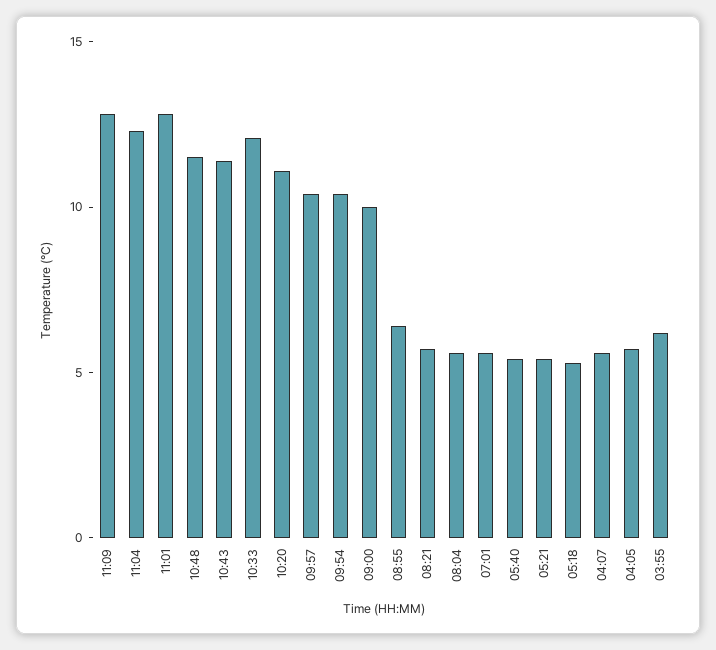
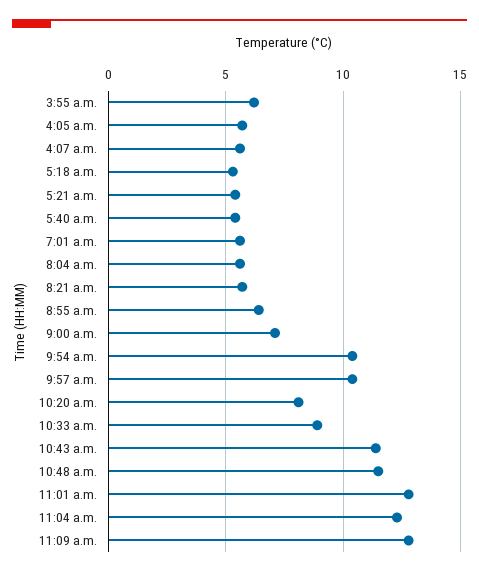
10:33: 12 -> 9
10:20: 11 -> 8
09:00: 10 -> 7

